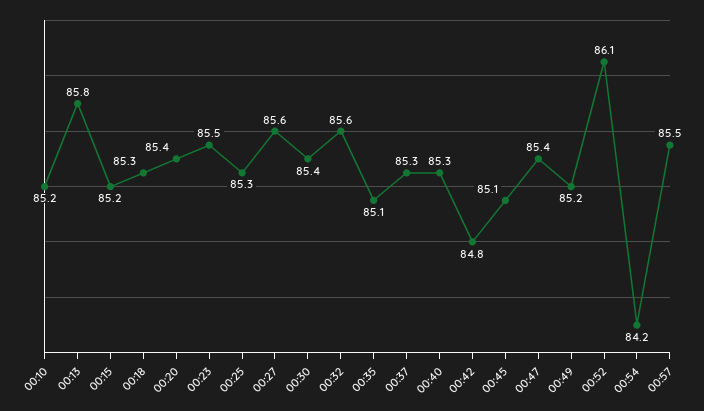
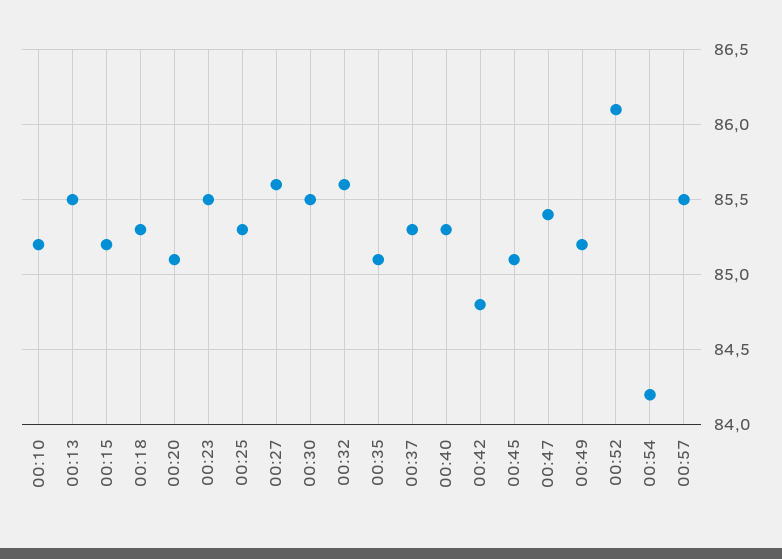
00:13: 85.8 -> 85.5
00:20: 85.4 -> 85.1
00:30: 85.4 -> 85.5

